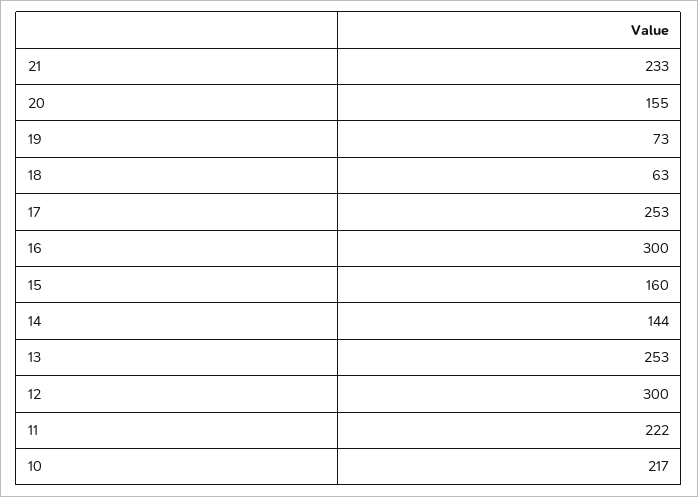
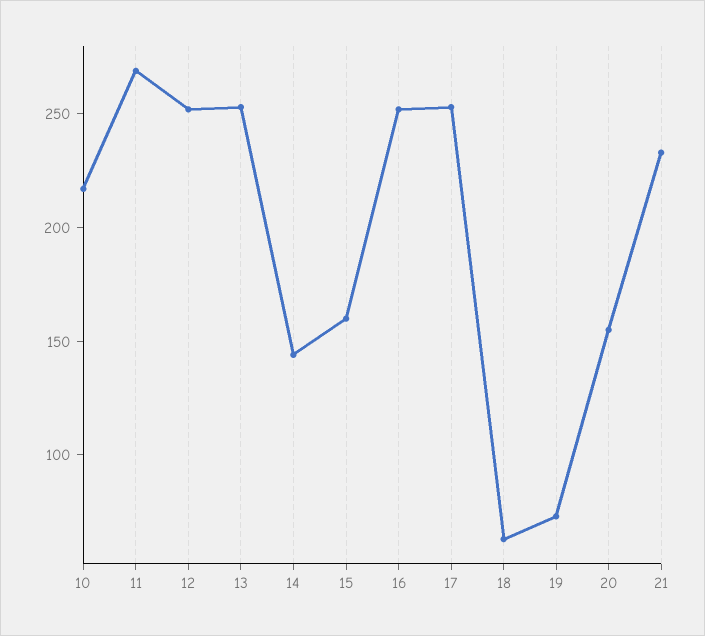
16: 300 -> 250
12: 300 -> 250
11: 222 -> 270

